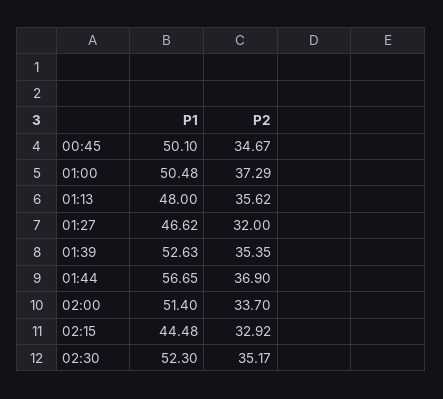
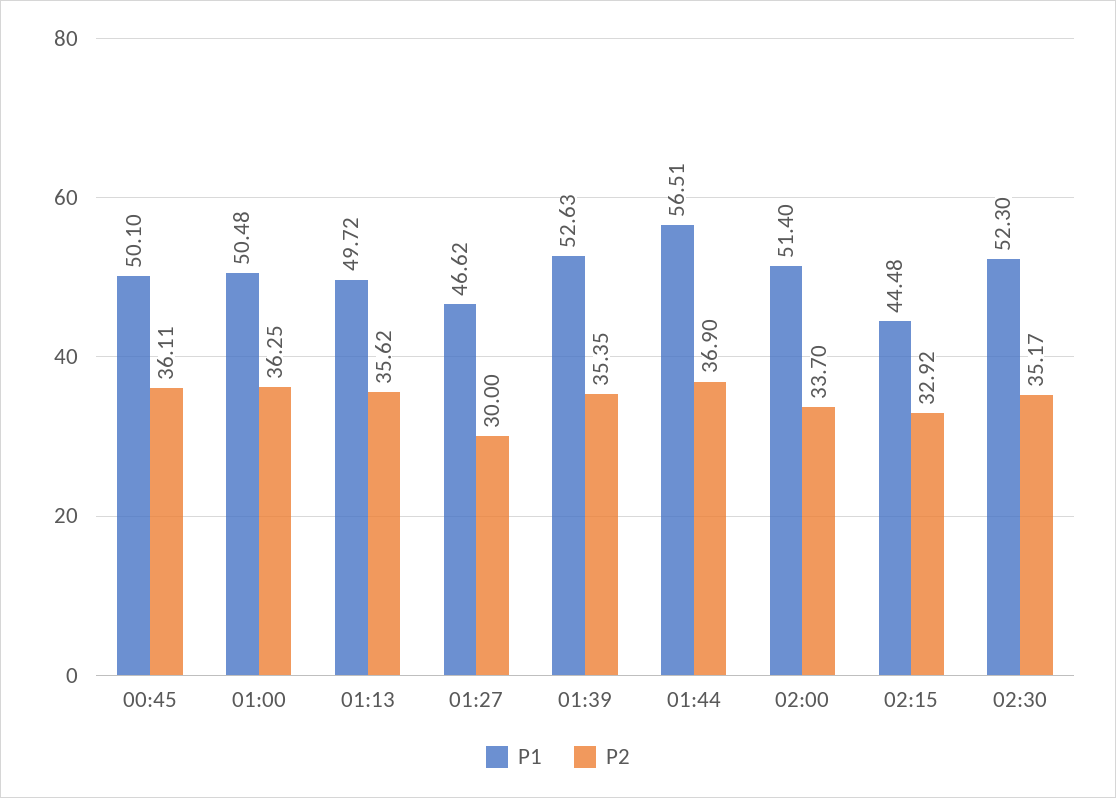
P2, 00:45: 34.67 -> 36.11
P2, 01:00: 37.29 -> 36.25
P1, 01:13: 48 -> 49.72
P2, 01:27: 32 -> 30
P1, 01:44: 56.65 -> 56.51

